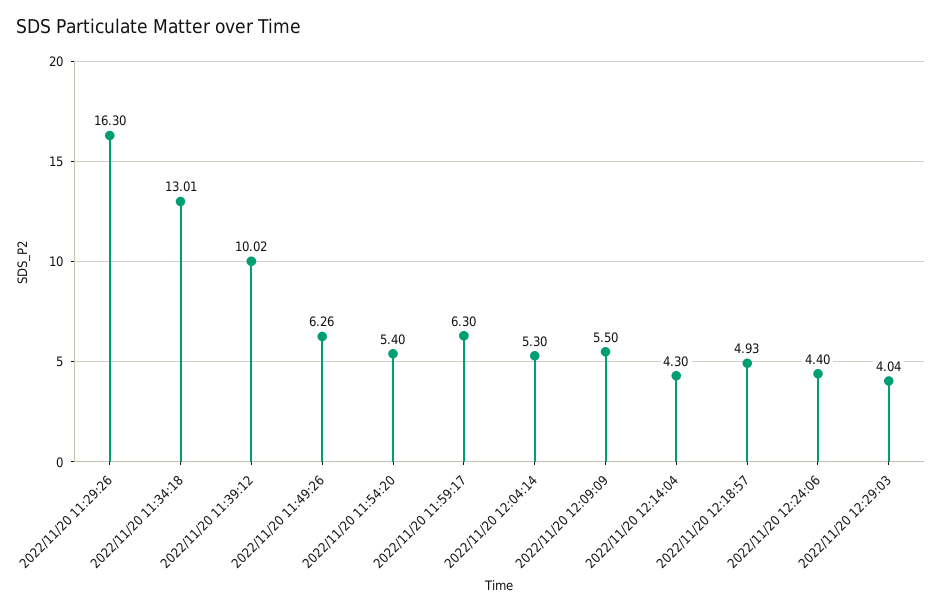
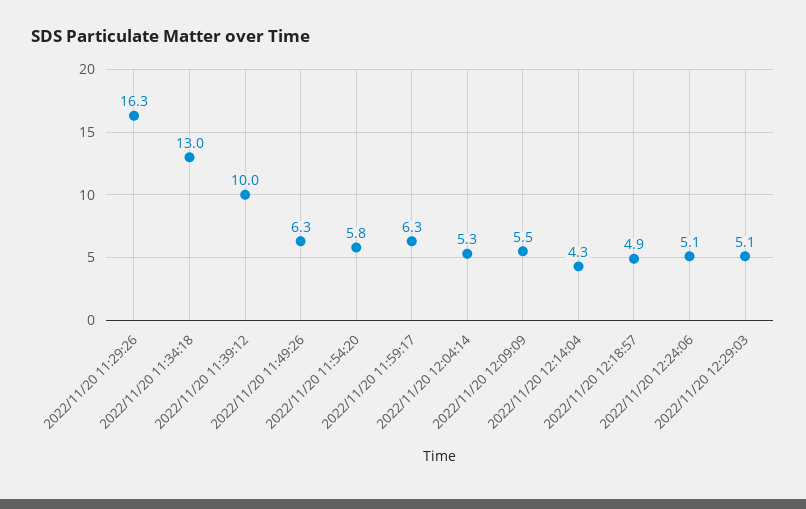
2022/11/20 11:54:20: 5.4 -> 5.8
2022/11/20 12:24:06: 4.4 -> 5.1
2022/11/20 12:29:03: 4.04 -> 5.1

